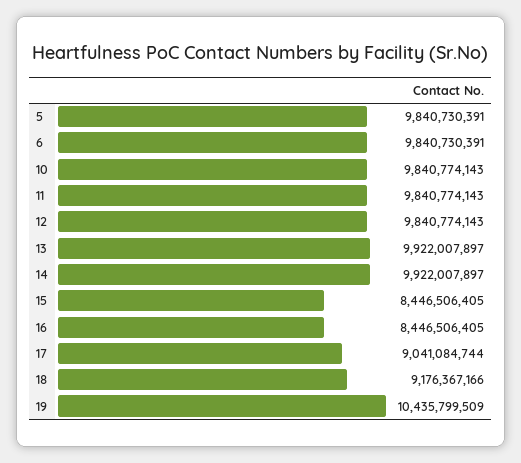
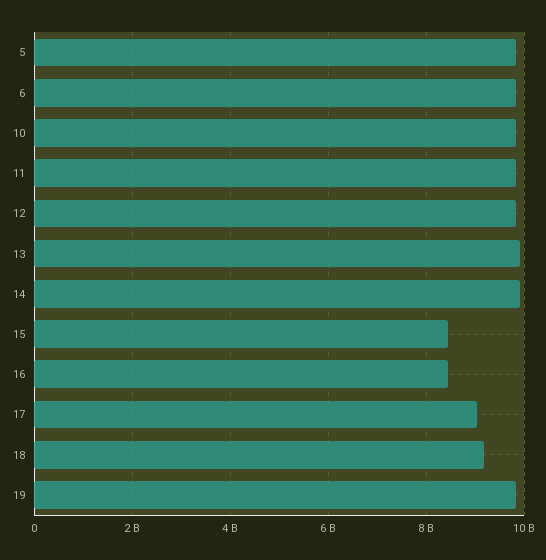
19: 10435799509 -> 9800000000

